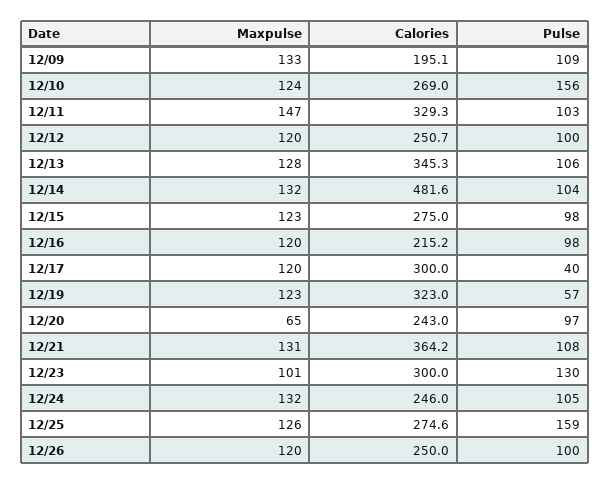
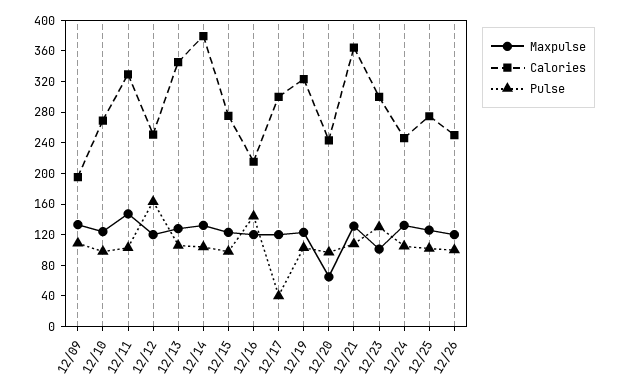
Pulse, 12/10: 156 -> 100
Pulse, 12/12: 100 -> 160
Calories, 12/14: 481.6 -> 380
Pulse, 12/16: 98 -> 140
Pulse, 12/19: 57 -> 100
Pulse, 12/25: 159 -> 100

